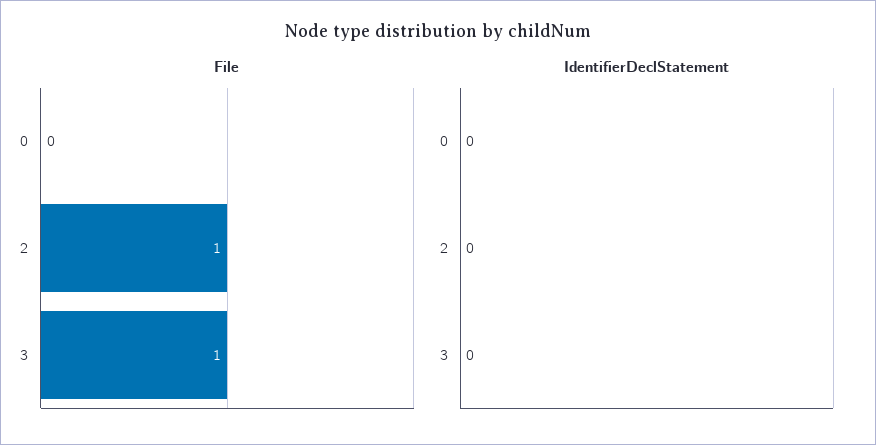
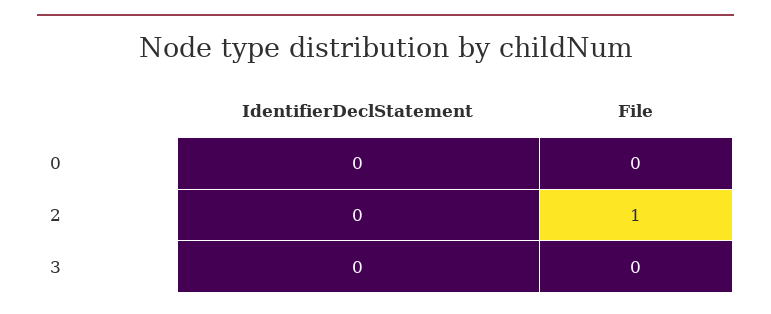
File, 3: 1 -> 0

